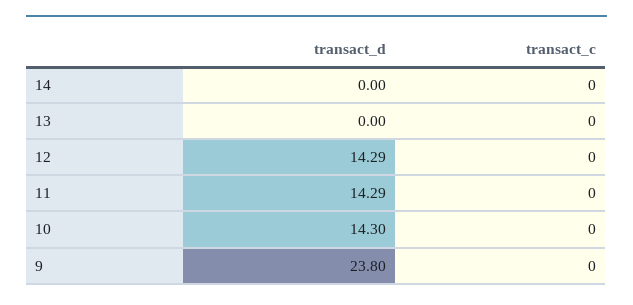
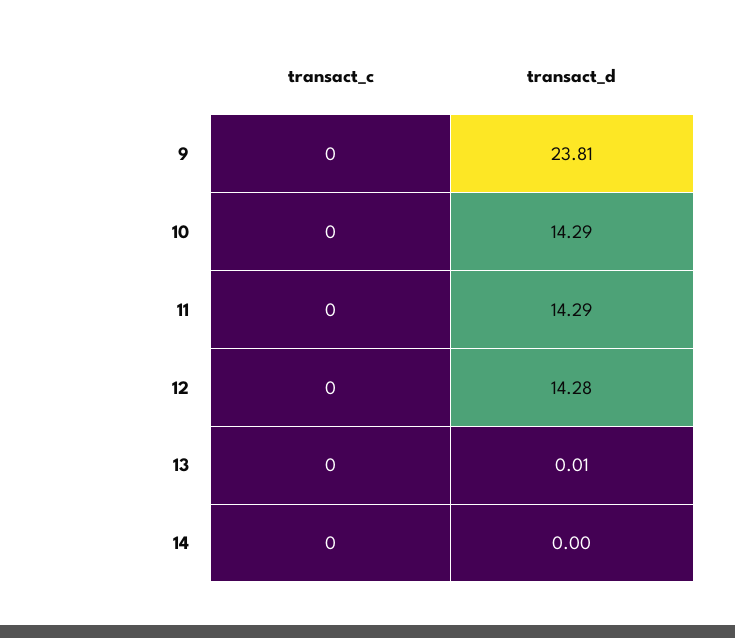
transact_d, 13: 0 -> 0.01
transact_d, 12: 14.29 -> 14.28
transact_d, 10: 14.3 -> 14.29
transact_d, 9: 23.8 -> 23.81

